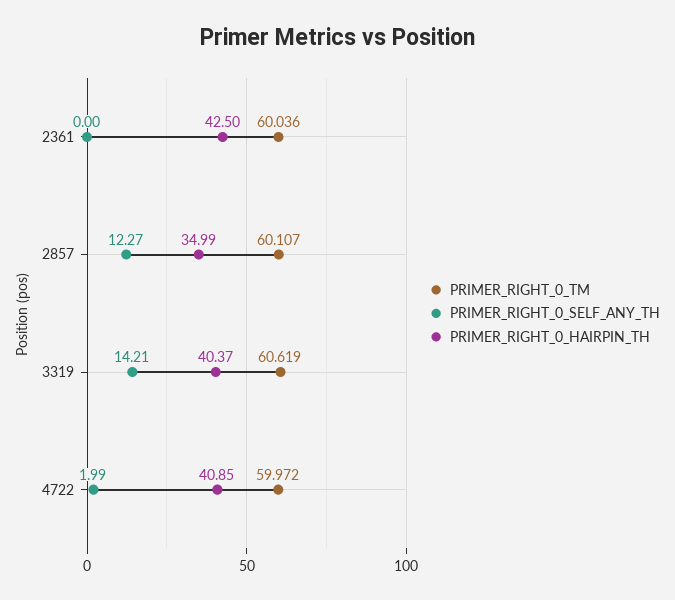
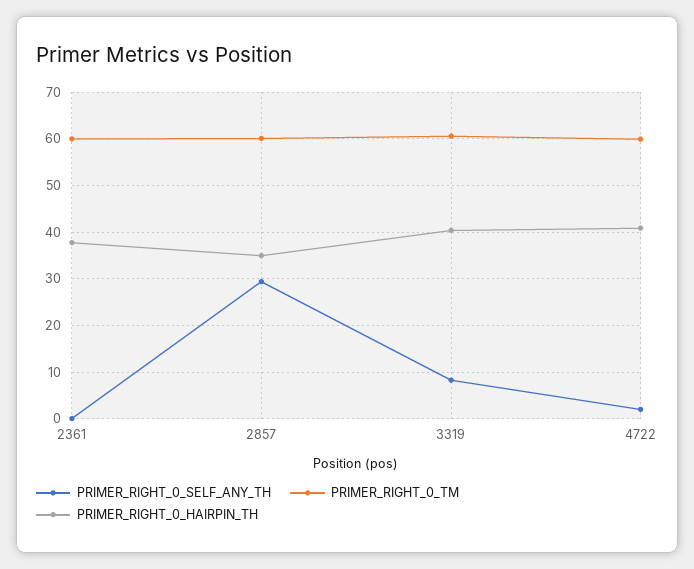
PRIMER_RIGHT_0_HAIRPIN_TH, 2361: 42.5 -> 38
PRIMER_RIGHT_0_SELF_ANY_TH, 2857: 12.27 -> 30
PRIMER_RIGHT_0_SELF_ANY_TH, 3319: 14.21 -> 8

